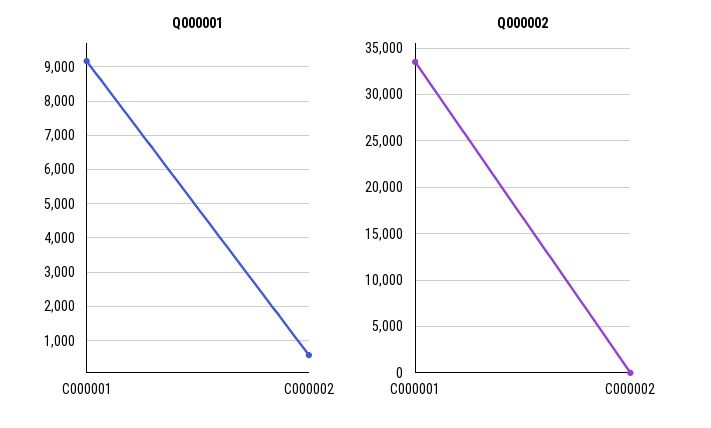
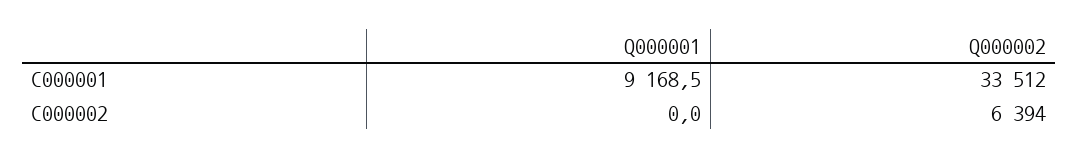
Q000001, C000002: 600 -> 0
Q000002, C000002: 0 -> 6394

